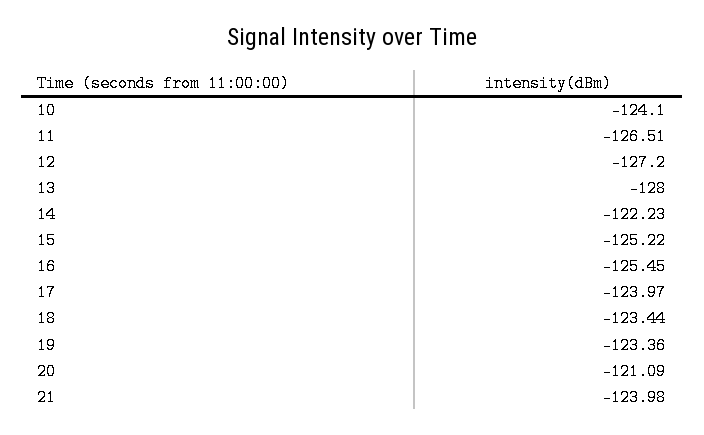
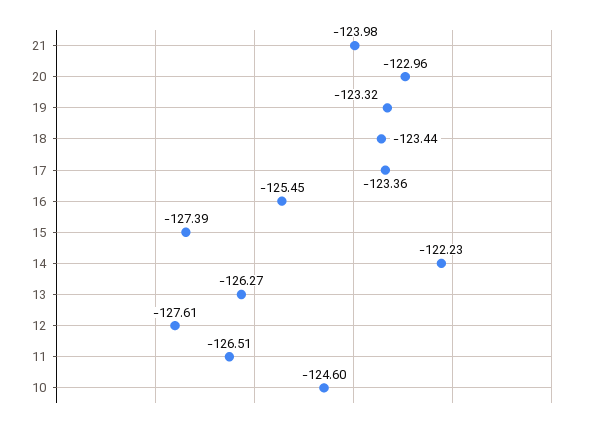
10: -124.1 -> -124.6
12: -127.2 -> -127.61
13: -128 -> -126.27
15: -125.22 -> -127.39
17: -123.97 -> -123.36
19: -123.36 -> -123.32
20: -121.09 -> -122.96

